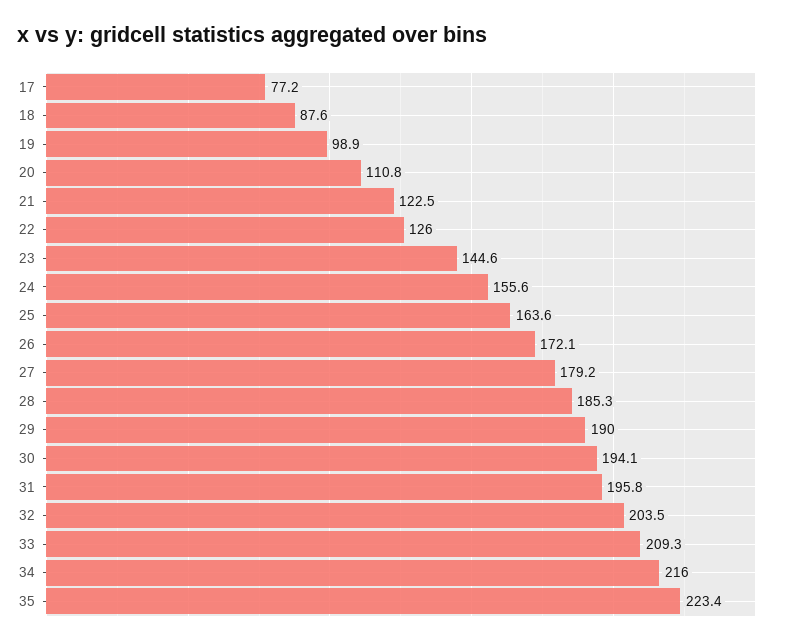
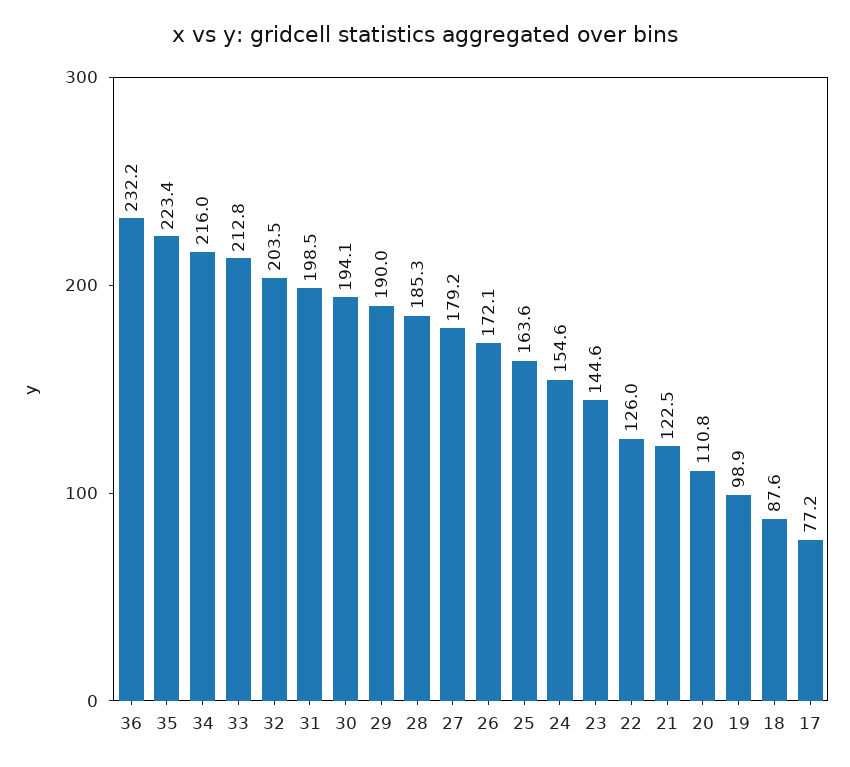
24: 155.6 -> 154.6
31: 195.8 -> 198.5
33: 209.3 -> 212.8
36: none -> 232.2

